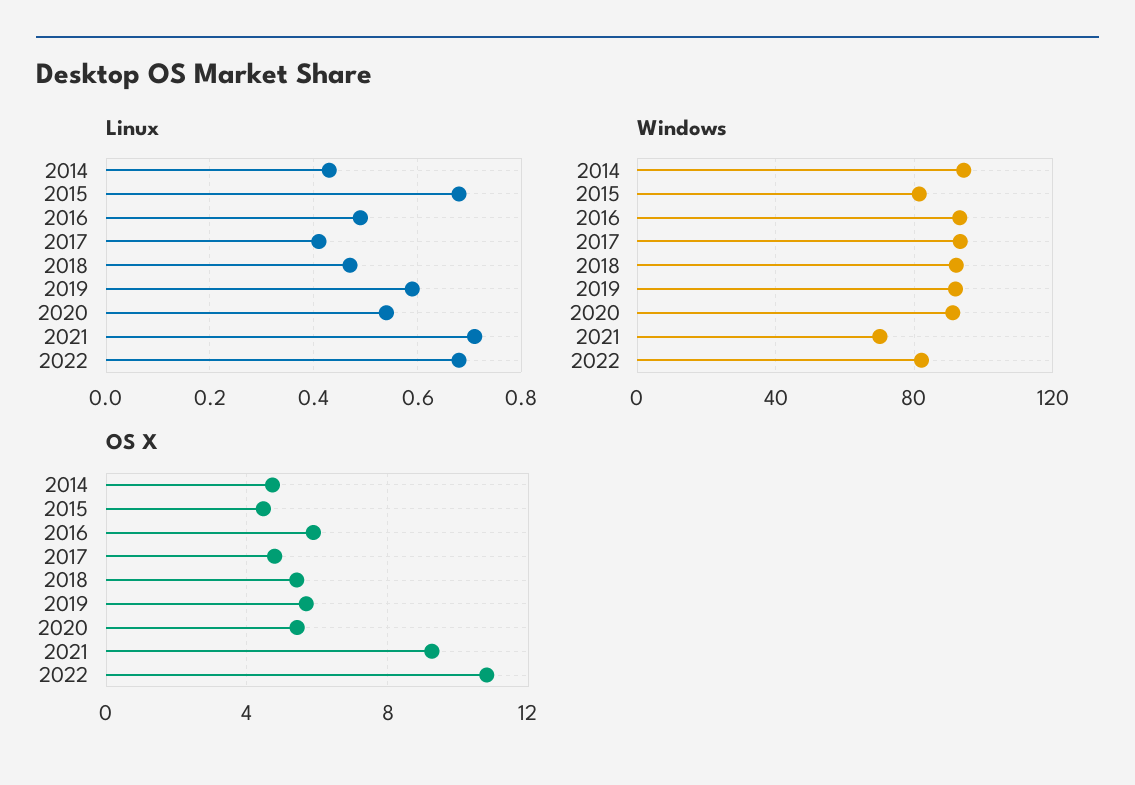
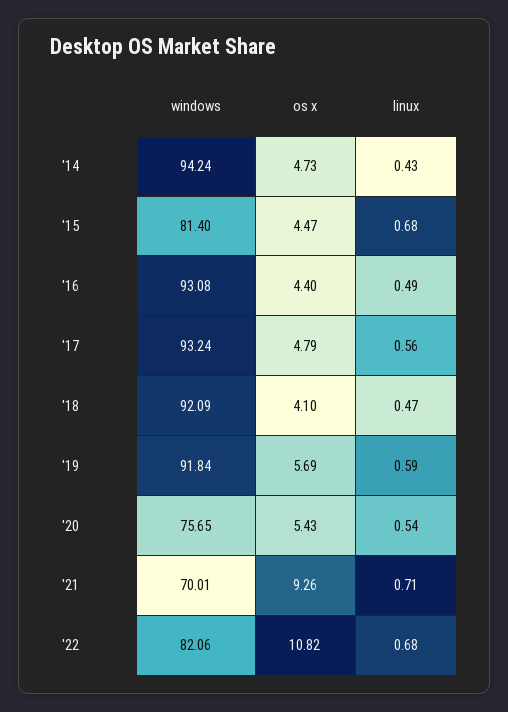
Linux, 2017: 0.4 -> 0.56
Windows, 2020: 90 -> 75.65
OS X, 2016: 6 -> 4.4
OS X, 2018: 5.5 -> 4.1

